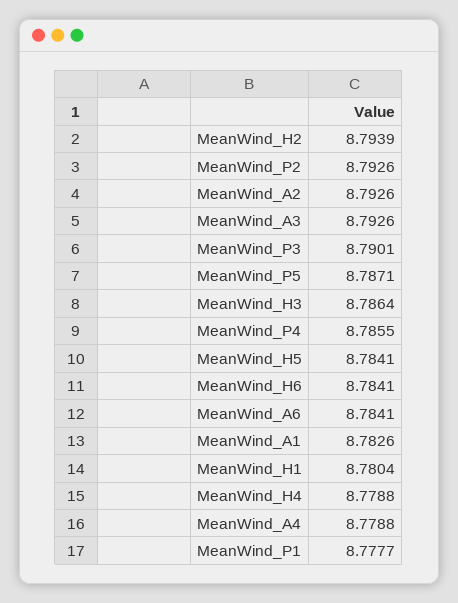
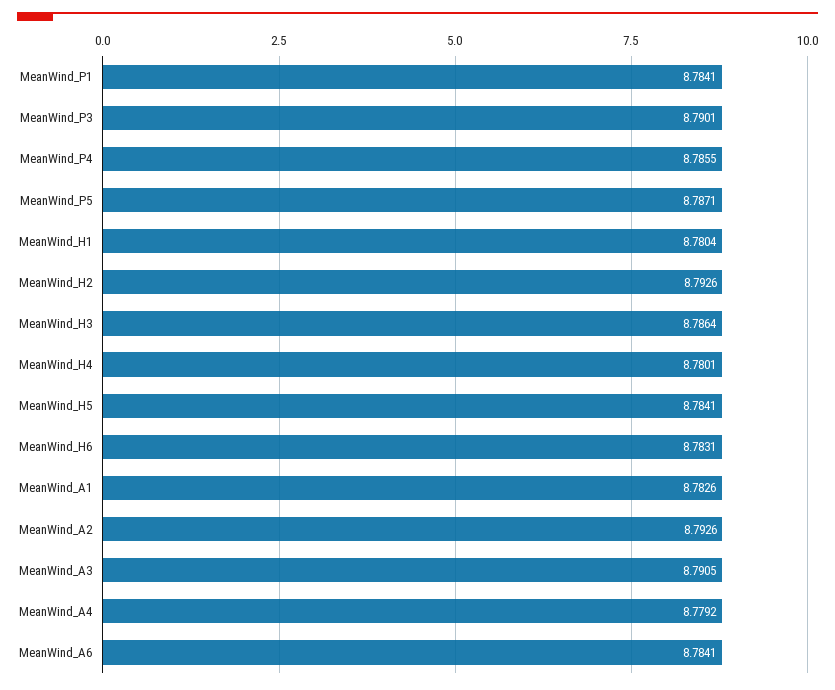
MeanWind_H2: 8.7939 -> 8.7926
MeanWind_P2: 8.7926 -> none
MeanWind_A3: 8.7926 -> 8.7905
MeanWind_H6: 8.7841 -> 8.7831
MeanWind_H4: 8.7788 -> 8.7801
MeanWind_A4: 8.7788 -> 8.7792
MeanWind_P1: 8.7777 -> 8.7841

